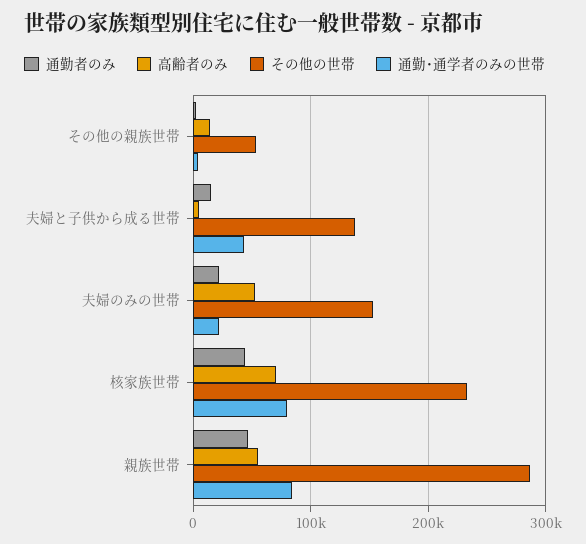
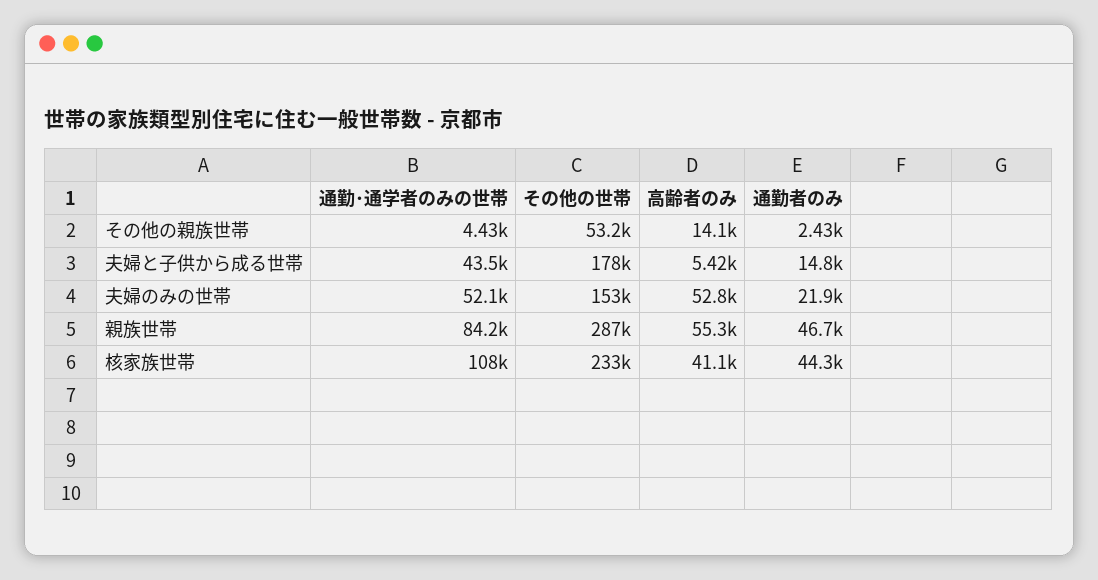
その他の世帯, 夫婦と子供から成る世帯: 140000 -> 178000
通勤･通学者のみの世帯, 夫婦のみの世帯: 20000 -> 52100
高齢者のみ, 核家族世帯: 70000 -> 41100
通勤･通学者のみの世帯, 核家族世帯: 80000 -> 108000

